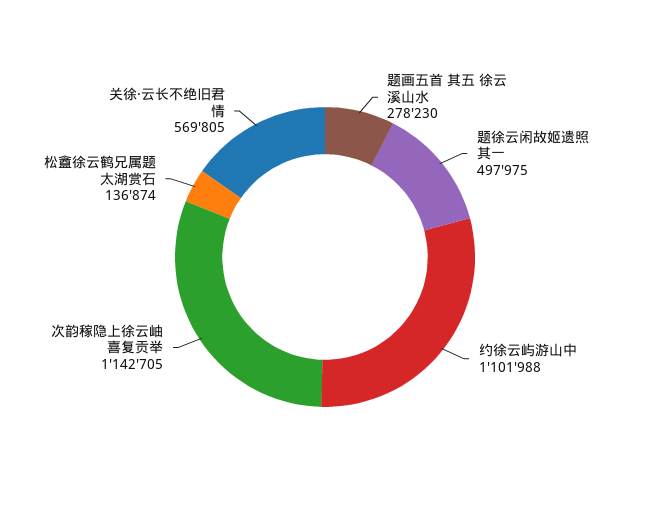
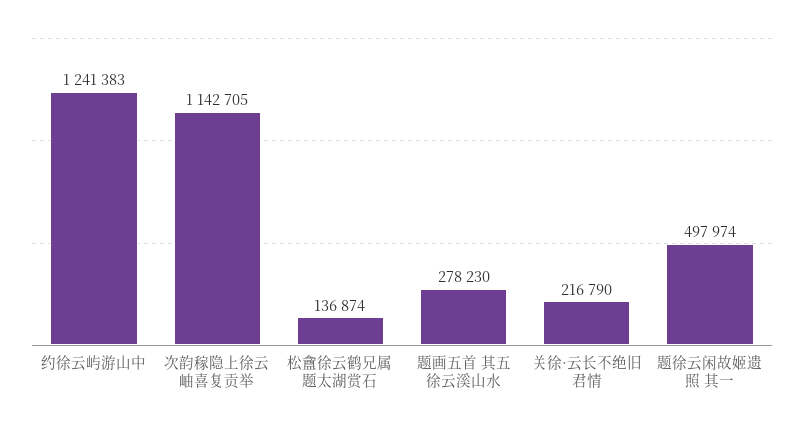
题徐云闲故姬遗照 其一: 497975 -> 497974
约徐云屿游山中: 1101988 -> 1241383
关徐·云长不绝旧君情: 569805 -> 216790

